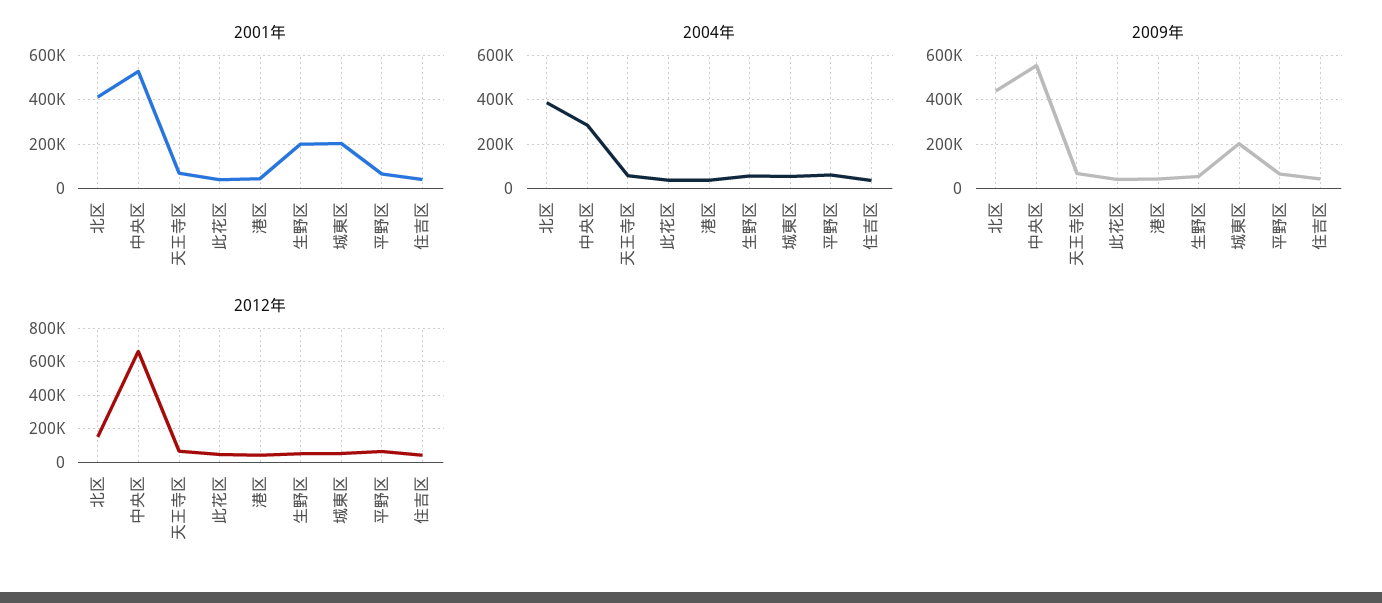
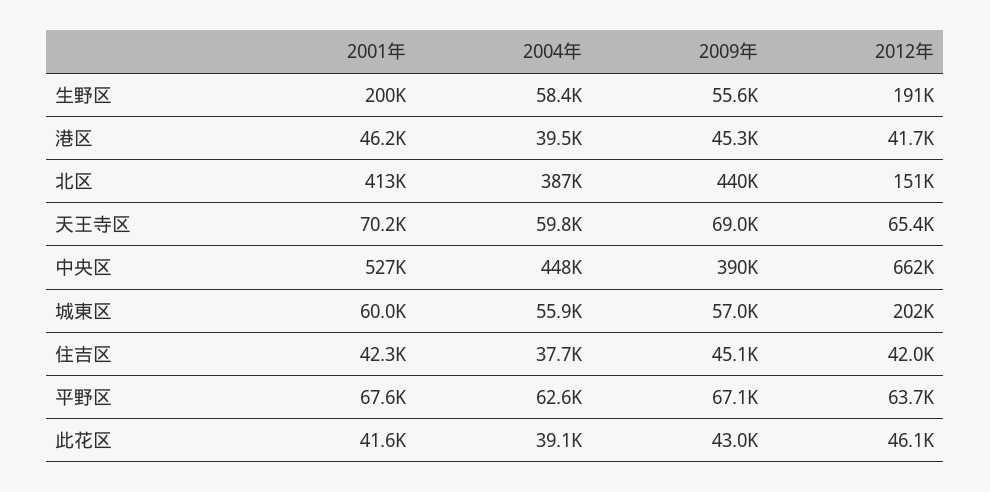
2001年, 城東区: 200000 -> 60000
2004年, 中央区: 300000 -> 448000
2009年, 中央区: 550000 -> 390000
2009年, 城東区: 200000 -> 57000
2012年, 生野区: 50000 -> 191000
2012年, 城東区: 50000 -> 202000

